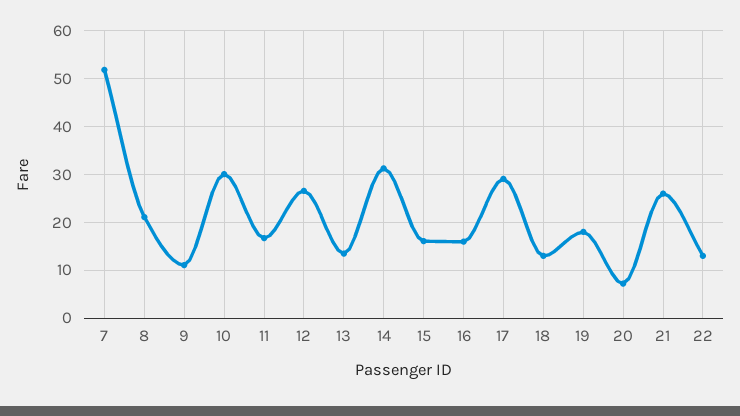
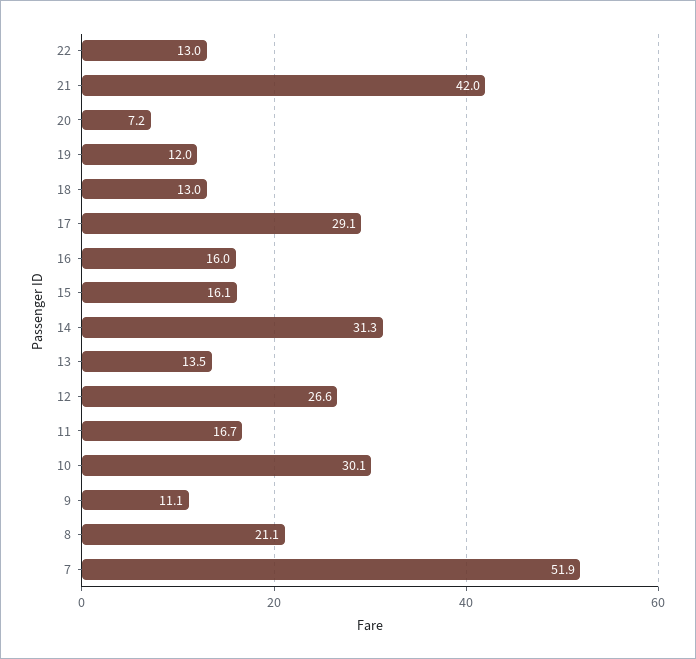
19: 18 -> 12
21: 26 -> 42

